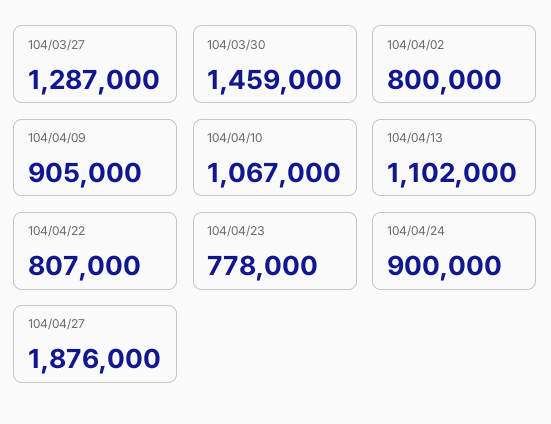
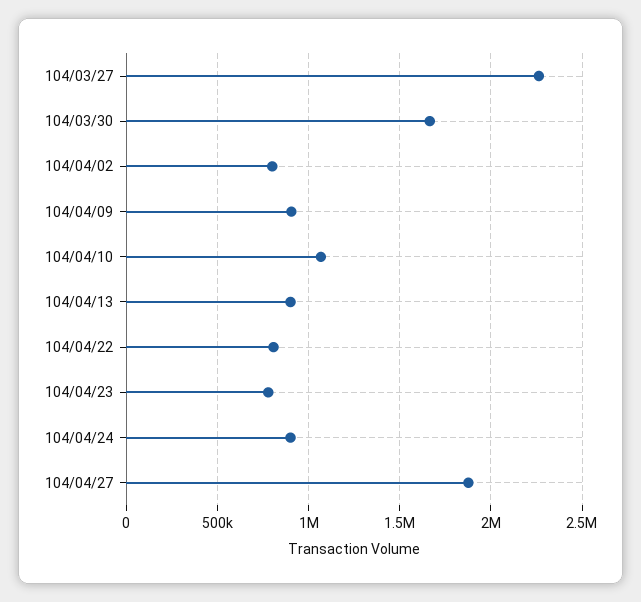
104/03/27: 1287000 -> 2250000
104/03/30: 1459000 -> 1650000
104/04/13: 1102000 -> 900000

